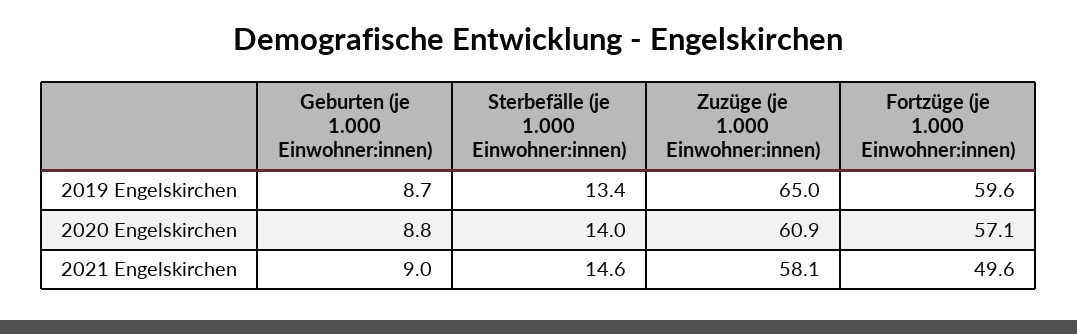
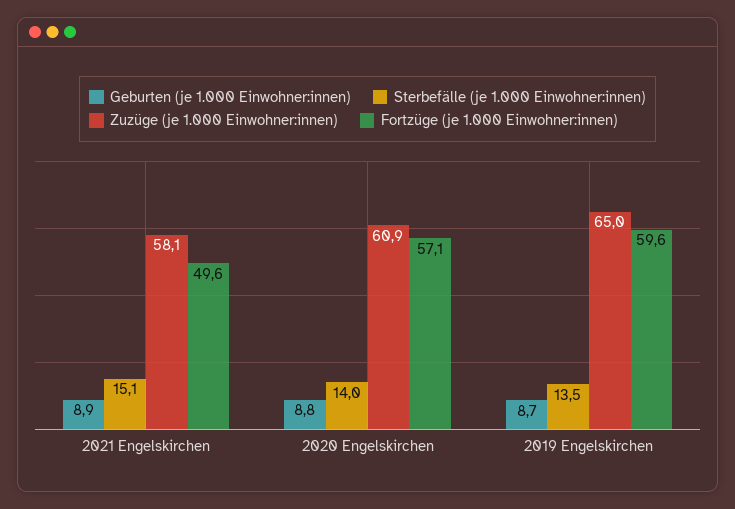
Sterbefälle (je 1.000 Einwohner:innen), 2019 Engelskirchen: 13.4 -> 13.5
Geburten (je 1.000 Einwohner:innen), 2021 Engelskirchen: 9 -> 8.9
Sterbefälle (je 1.000 Einwohner:innen), 2021 Engelskirchen: 14.6 -> 15.1

